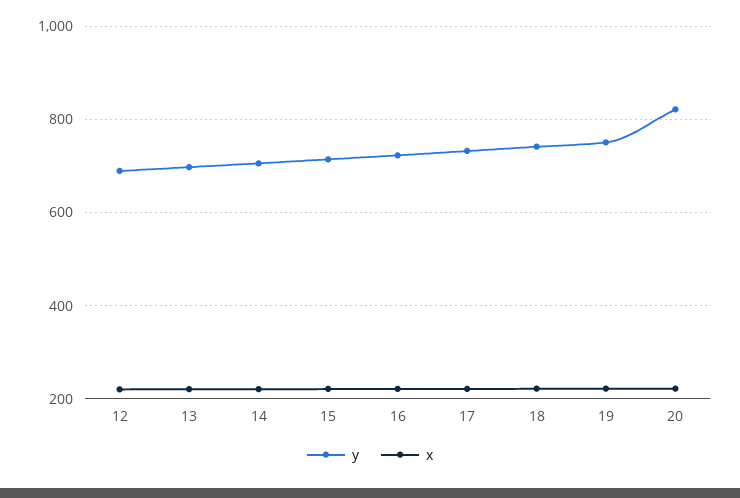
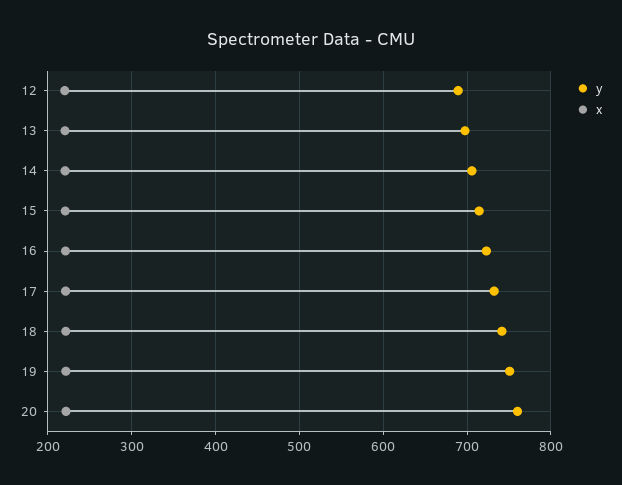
y, 20: 820 -> 760

